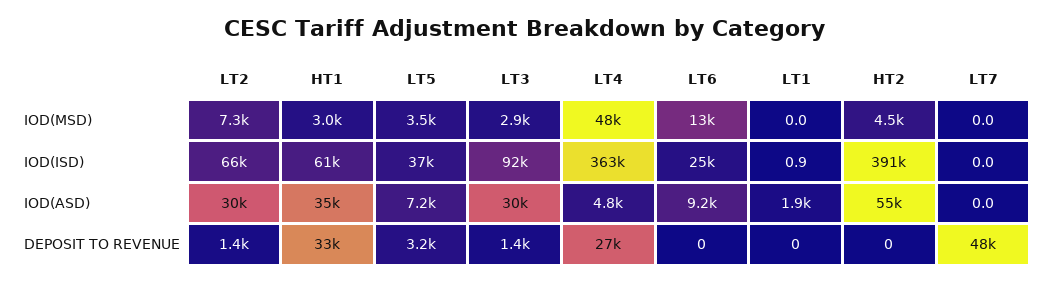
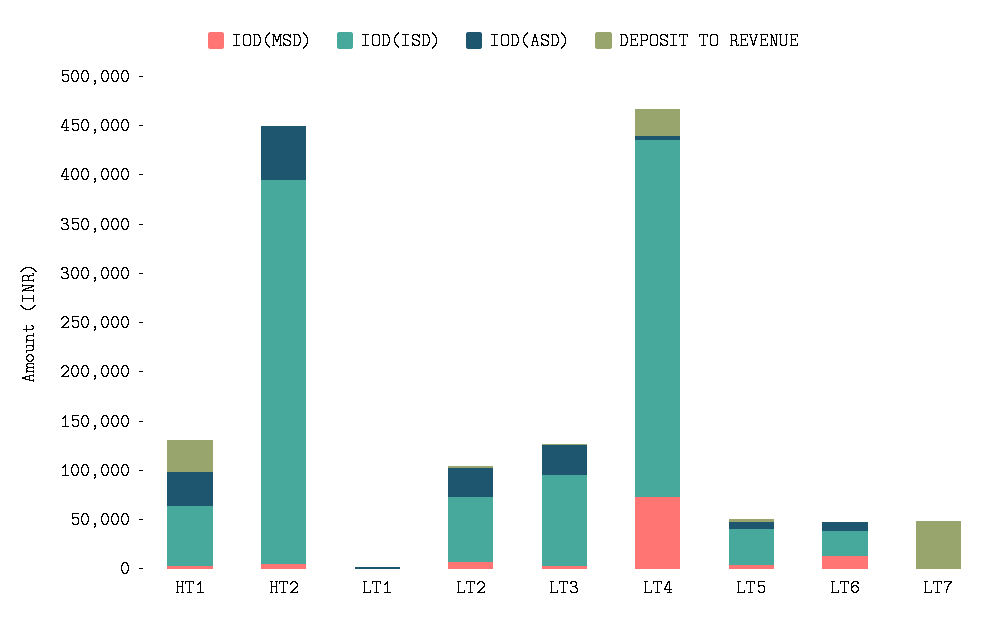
IOD(MSD), LT4: 48000 -> 70000

